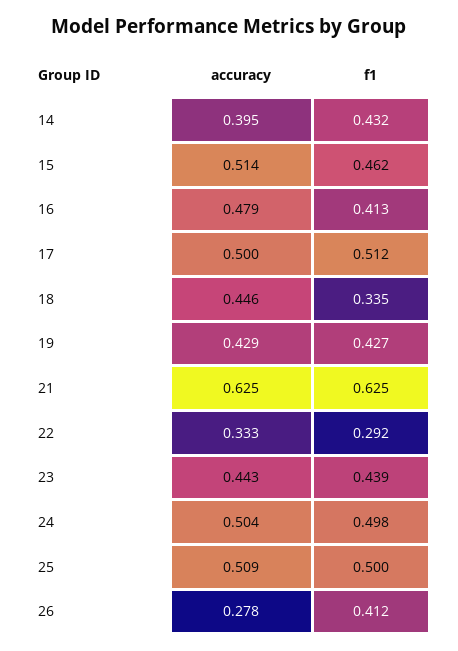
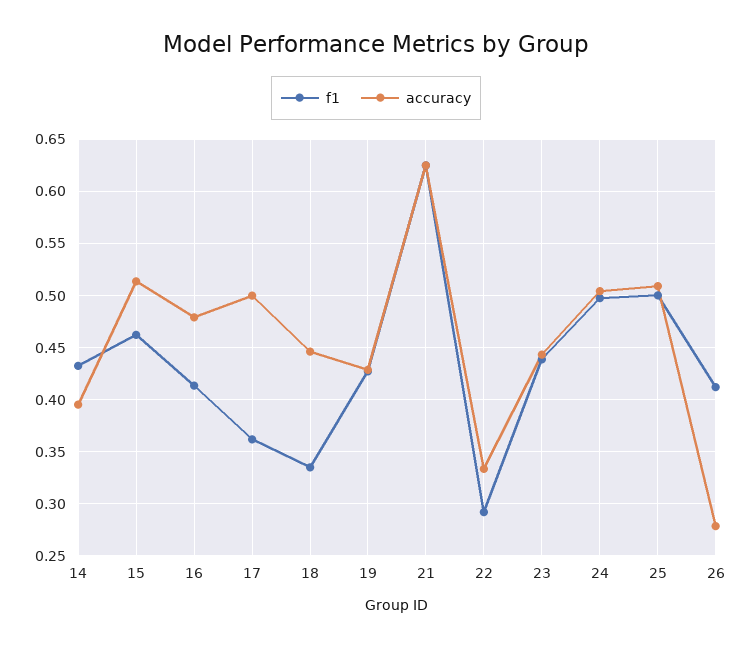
f1, 17: 0.512 -> 0.36

